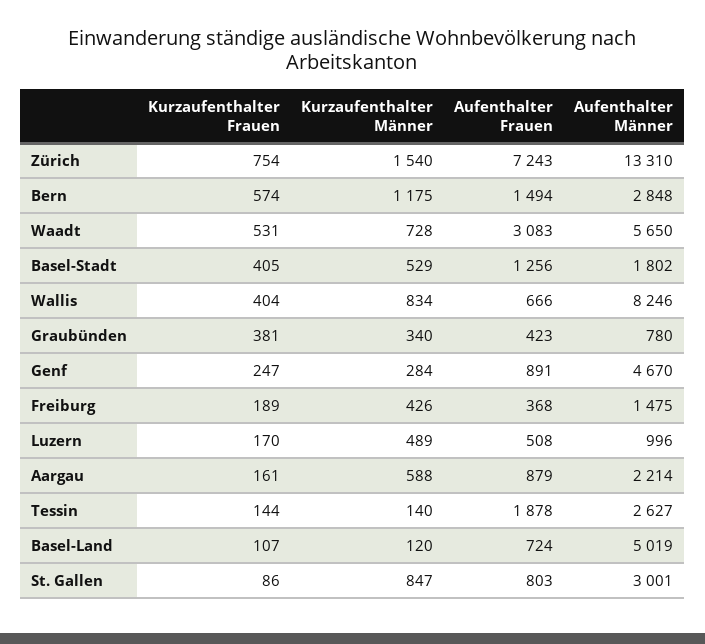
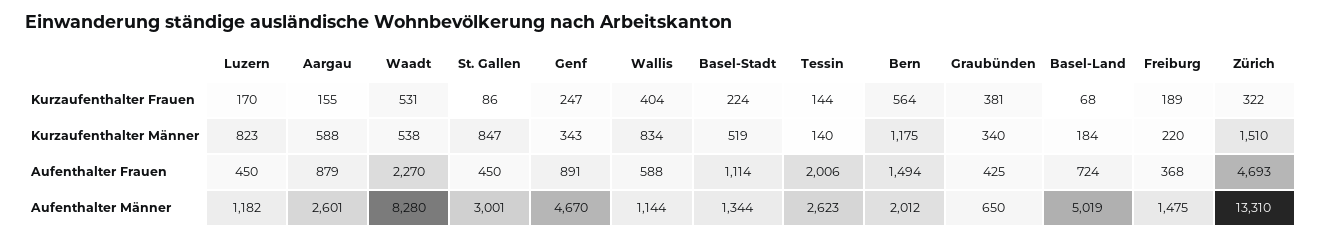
Kurzaufenthalter Frauen, Zürich: 754 -> 322
Kurzaufenthalter Männer, Zürich: 1540 -> 1510
Aufenthalter Frauen, Zürich: 7243 -> 4693
Kurzaufenthalter Frauen, Bern: 574 -> 564
Aufenthalter Männer, Bern: 2848 -> 2012
Kurzaufenthalter Männer, Waadt: 728 -> 538
Aufenthalter Frauen, Waadt: 3083 -> 2270
Aufenthalter Männer, Waadt: 5650 -> 8280
Kurzaufenthalter Frauen, Basel-Stadt: 405 -> 224
Kurzaufenthalter Männer, Basel-Stadt: 529 -> 519
Aufenthalter Frauen, Basel-Stadt: 1256 -> 1114
Aufenthalter Männer, Basel-Stadt: 1802 -> 1344
Aufenthalter Frauen, Wallis: 666 -> 588
Aufenthalter Männer, Wallis: 8246 -> 1144
Aufenthalter Frauen, Graubünden: 423 -> 425
Aufenthalter Männer, Graubünden: 780 -> 650
Kurzaufenthalter Männer, Genf: 284 -> 343
Kurzaufenthalter Männer, Freiburg: 426 -> 220
Kurzaufenthalter Männer, Luzern: 489 -> 823
Aufenthalter Frauen, Luzern: 508 -> 450
Aufenthalter Männer, Luzern: 996 -> 1182
Kurzaufenthalter Frauen, Aargau: 161 -> 155
Aufenthalter Männer, Aargau: 2214 -> 2601
Aufenthalter Frauen, Tessin: 1878 -> 2006
Aufenthalter Männer, Tessin: 2627 -> 2623
Kurzaufenthalter Frauen, Basel-Land: 107 -> 68
Kurzaufenthalter Männer, Basel-Land: 120 -> 184
Aufenthalter Frauen, St. Gallen: 803 -> 450

